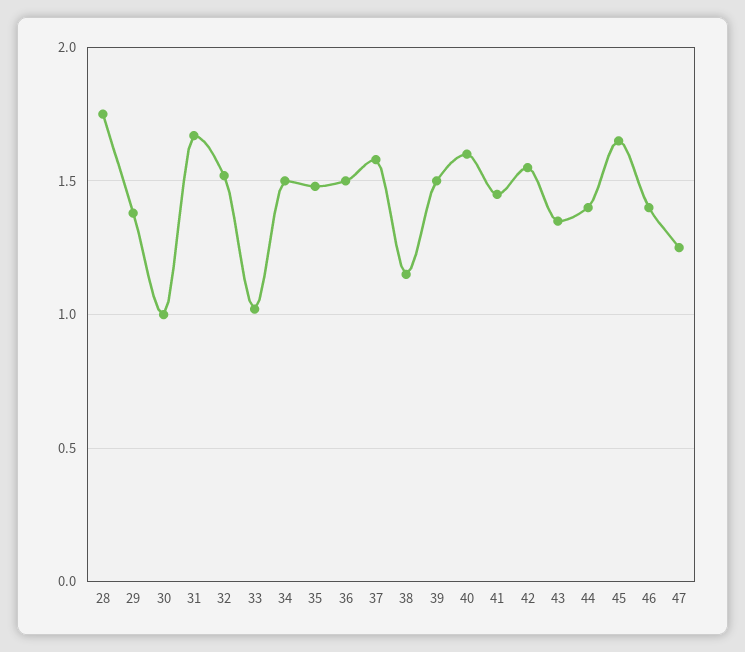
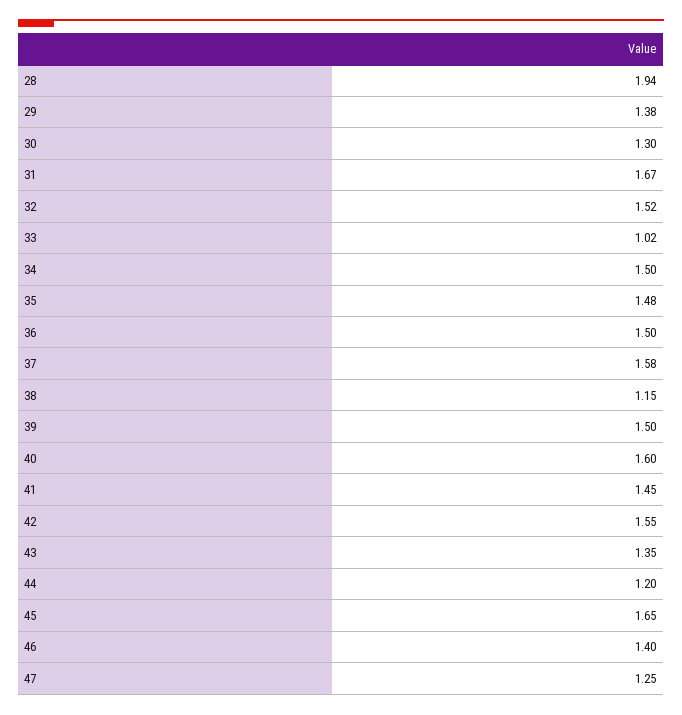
28: 1.75 -> 1.94
30: 1 -> 1.3
44: 1.4 -> 1.2

